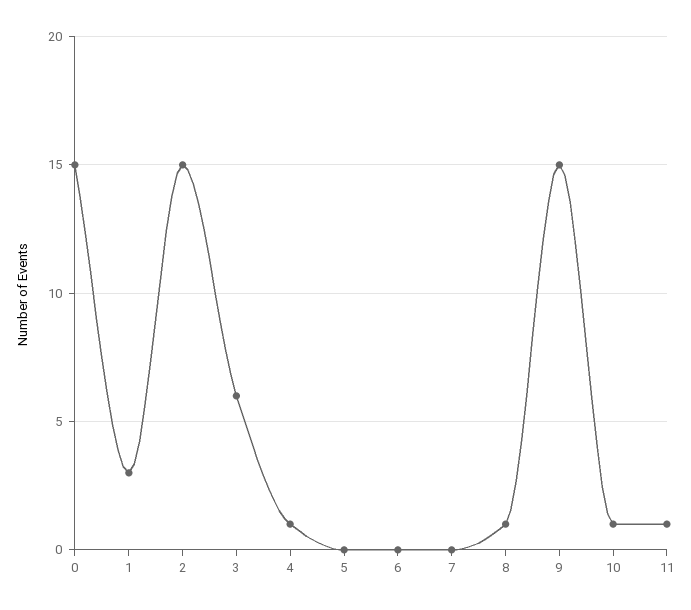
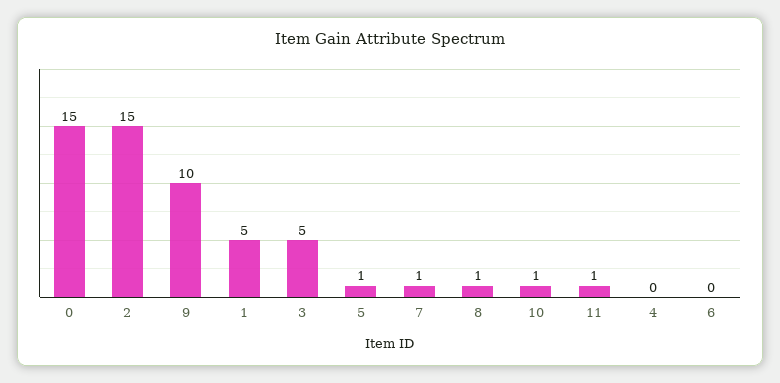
1: 3 -> 5
3: 6 -> 5
4: 1 -> 0
5: 0 -> 1
7: 0 -> 1
9: 15 -> 10

